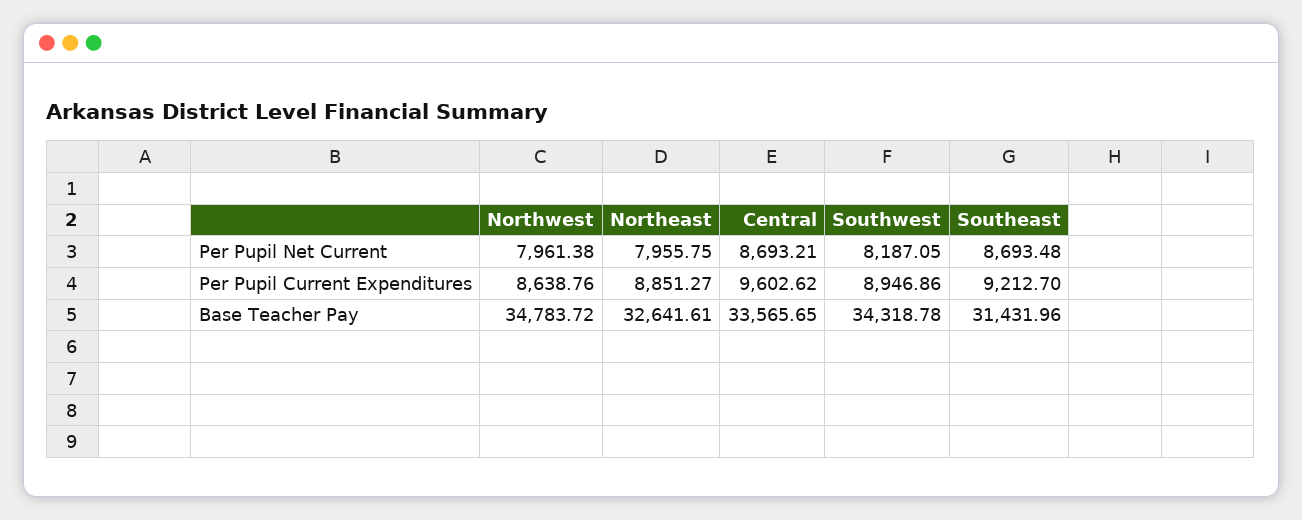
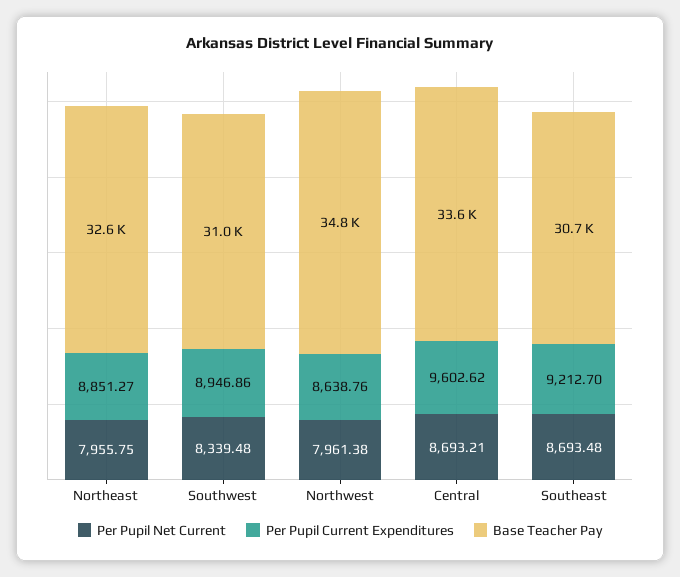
Per Pupil Net Current, Southwest: 8187.05 -> 8339.48
Base Teacher Pay, Southwest: 34318.78 -> 31000
Base Teacher Pay, Southeast: 31431.96 -> 30700

